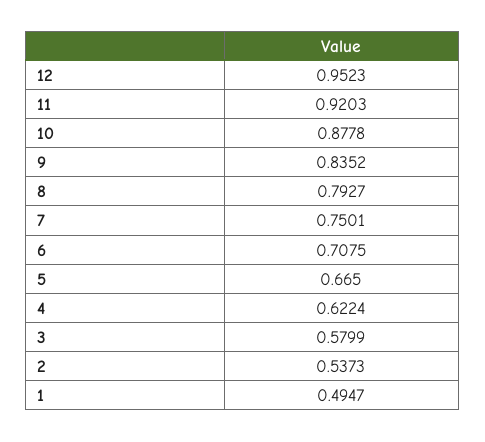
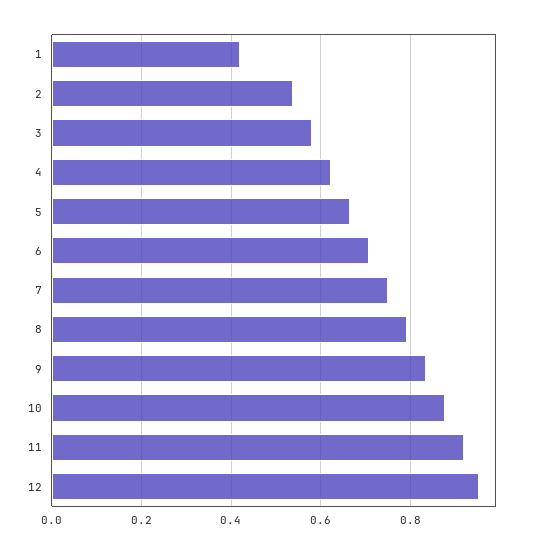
1: 0.4947 -> 0.42

